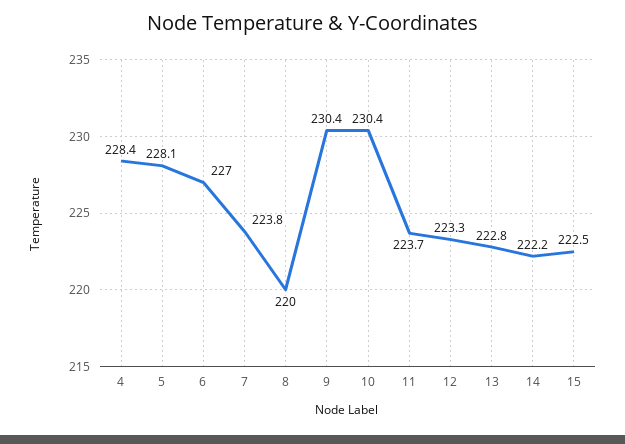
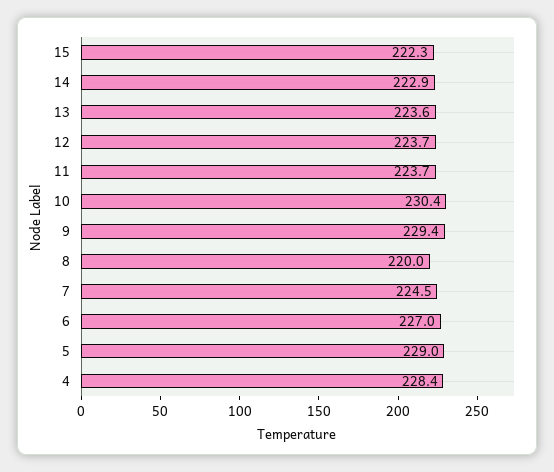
5: 228.1 -> 229
7: 223.8 -> 224.5
9: 230.4 -> 229.4
12: 223.3 -> 223.7
13: 222.8 -> 223.6
14: 222.2 -> 222.9
15: 222.5 -> 222.3

